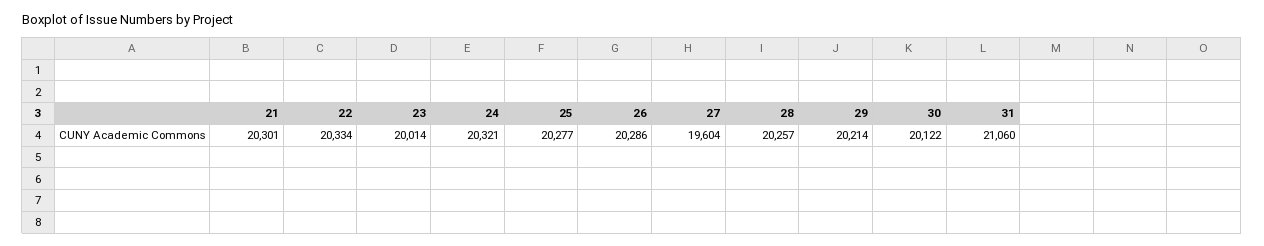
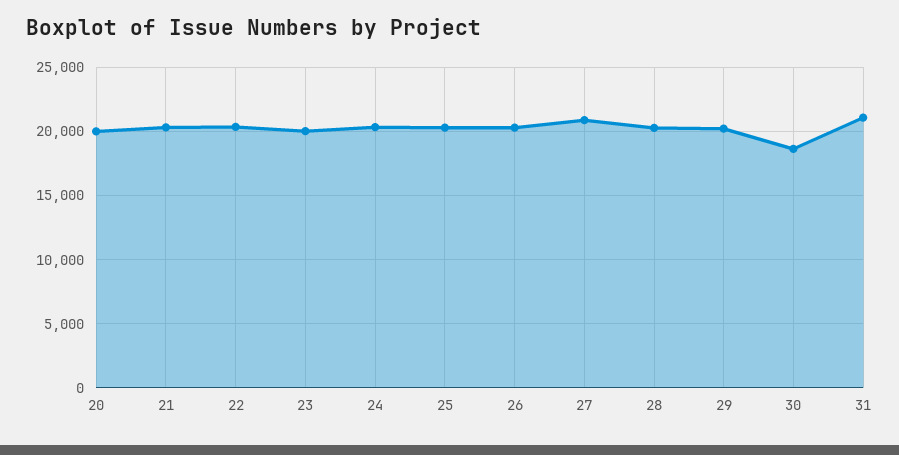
27: 19604 -> 21000
30: 20122 -> 18500
20: none -> 20000

